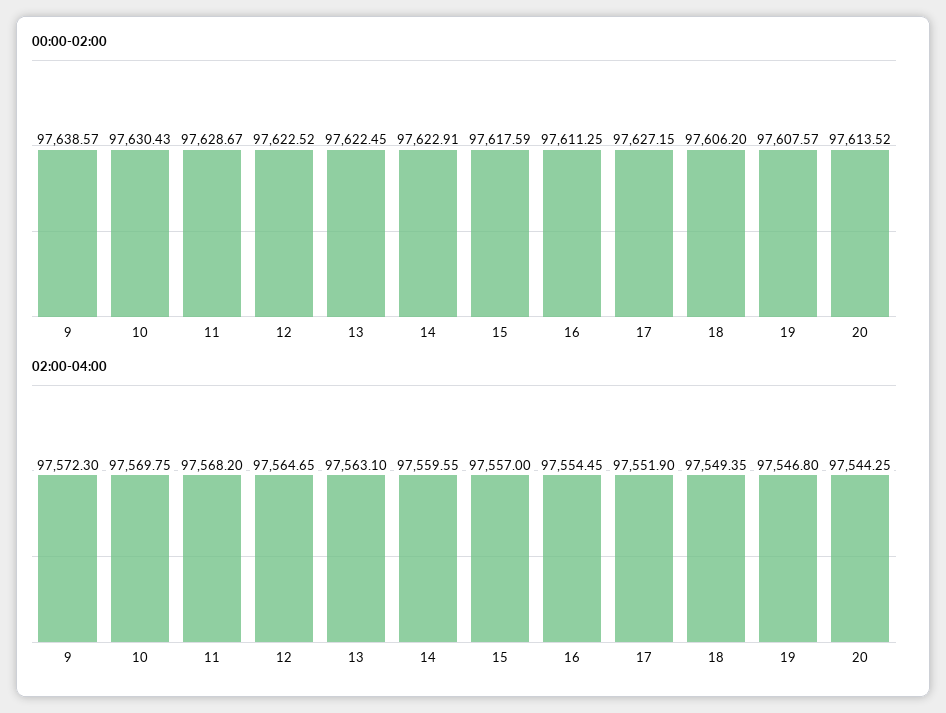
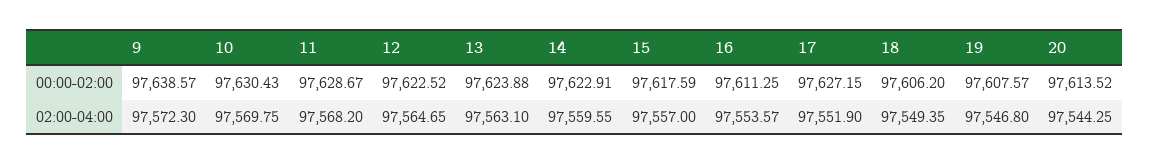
00:00-02:00, 13: 97622.45 -> 97623.88
02:00-04:00, 16: 97554.45 -> 97553.57

